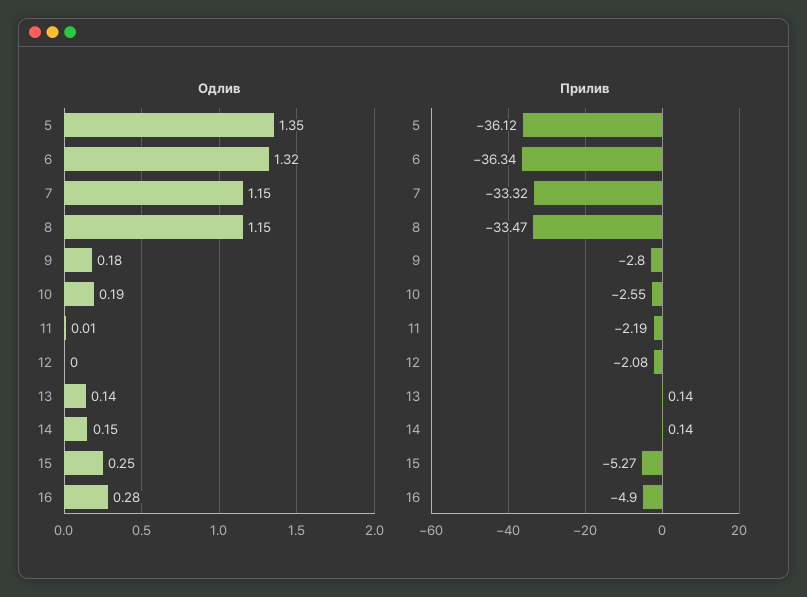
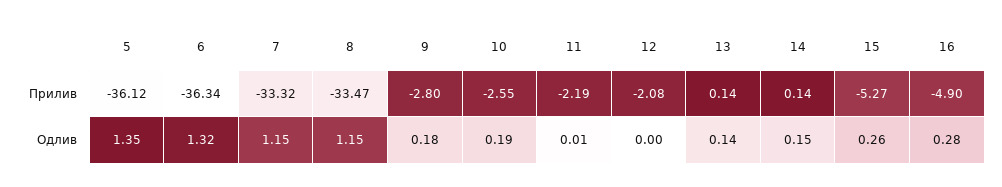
Одлив, 15: 0.25 -> 0.26

